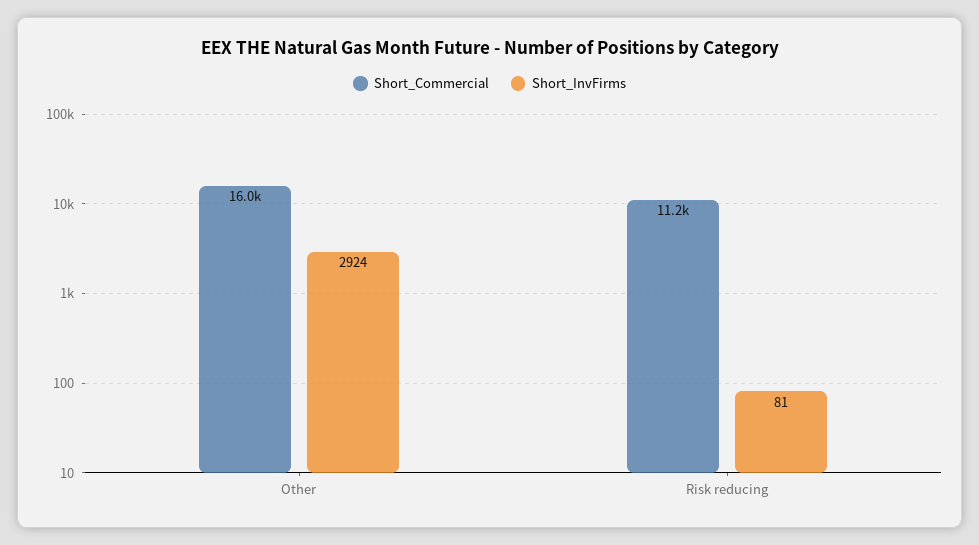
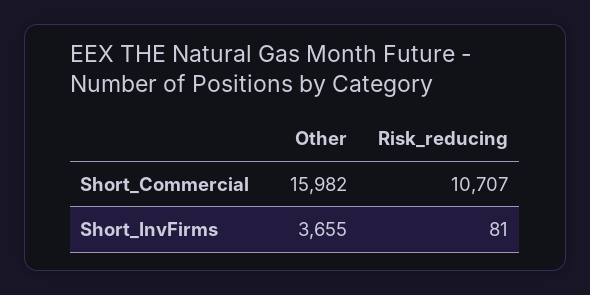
Short_InvFirms, Other: 2924 -> 3655
Short_Commercial, Risk reducing: 11200 -> 10707

